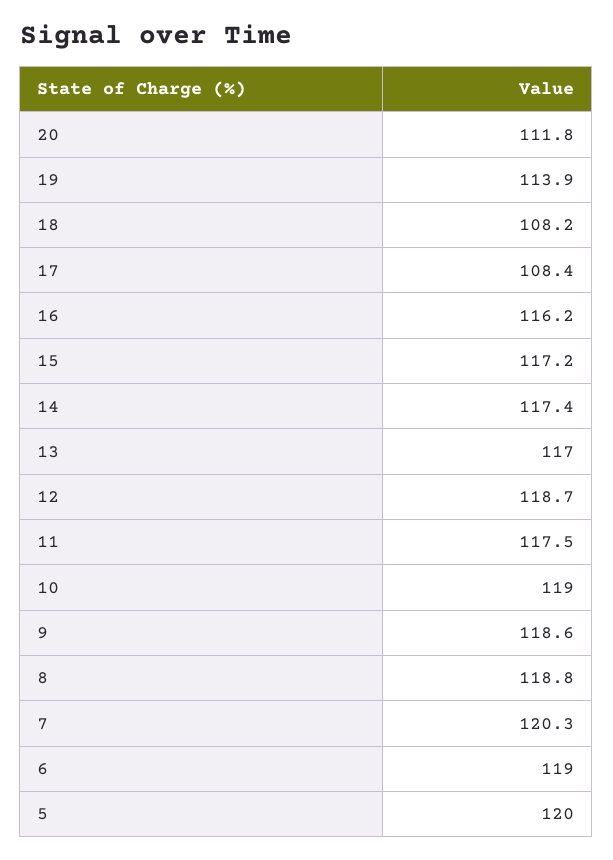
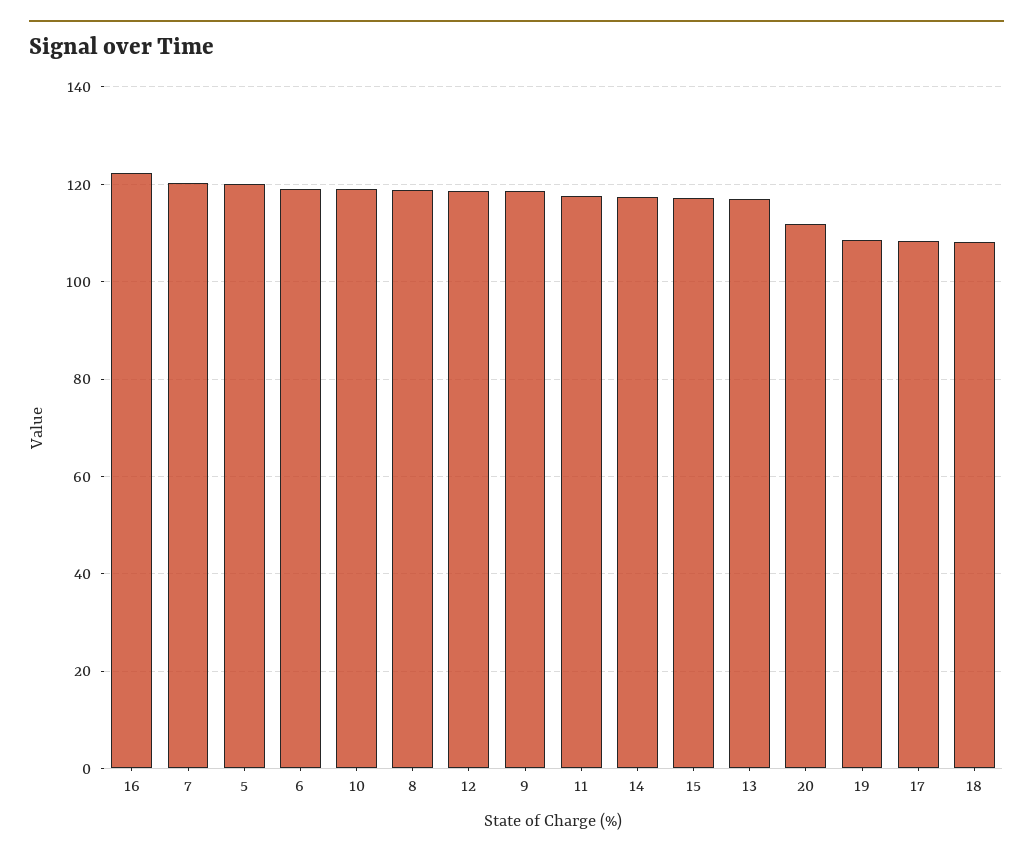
19: 113.9 -> 108
16: 116.2 -> 122

